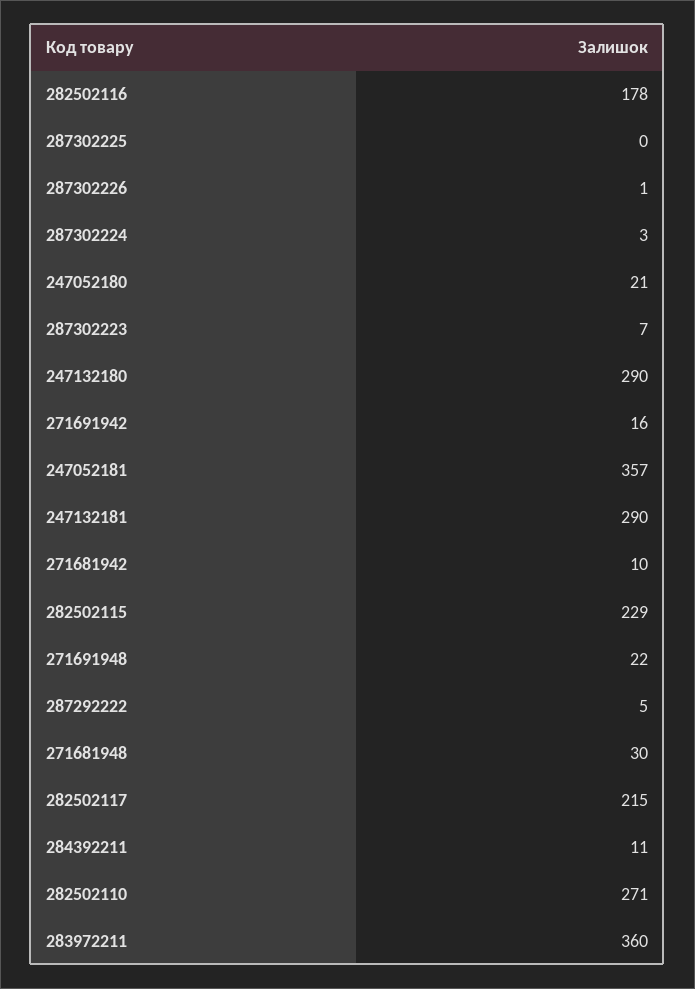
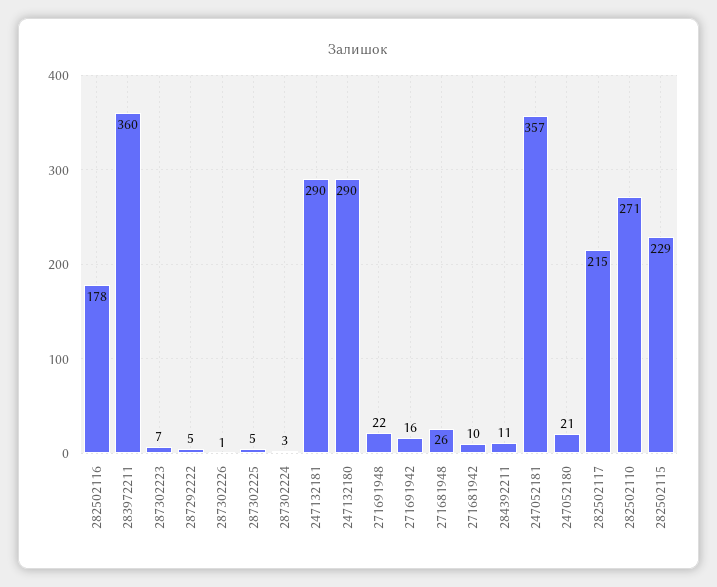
287302225: 0 -> 5
271681948: 30 -> 26

